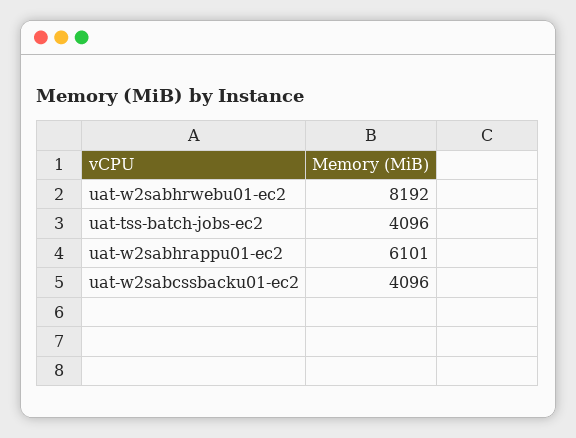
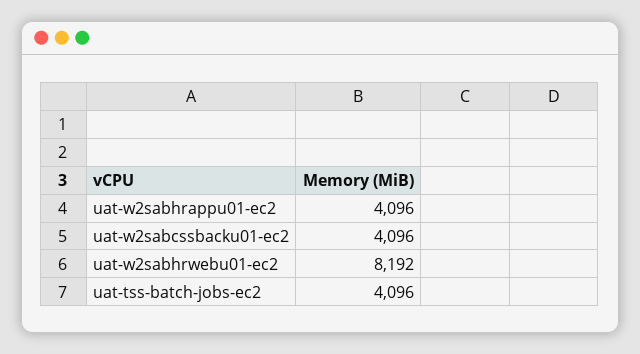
uat-w2sabhrappu01-ec2: 6101 -> 4096

